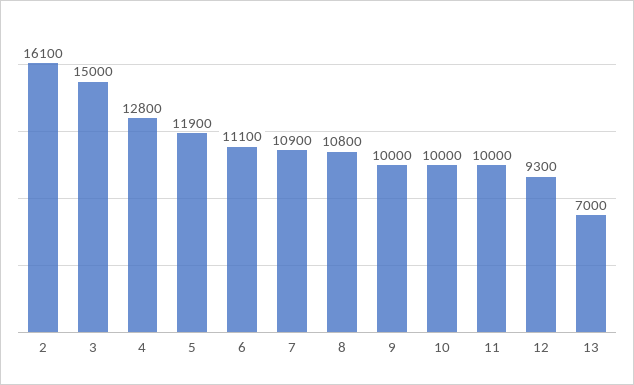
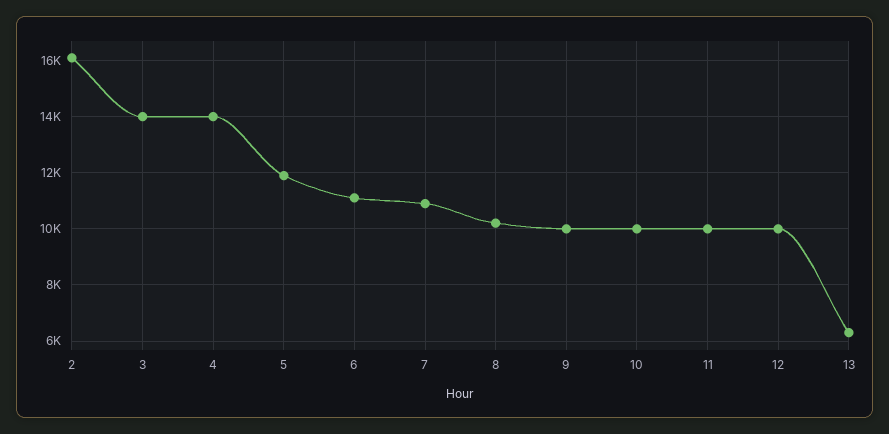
3: 15000 -> 14000
4: 12800 -> 14000
8: 10800 -> 10250
12: 9300 -> 10000
13: 7000 -> 6250

